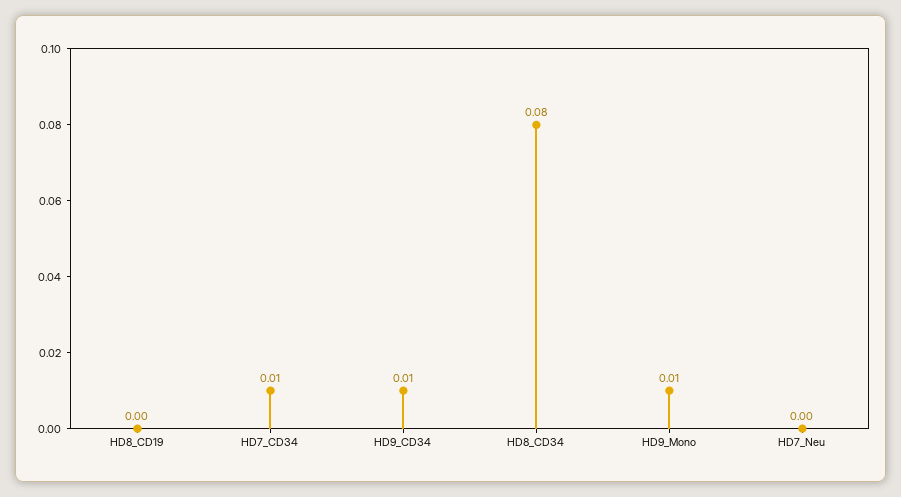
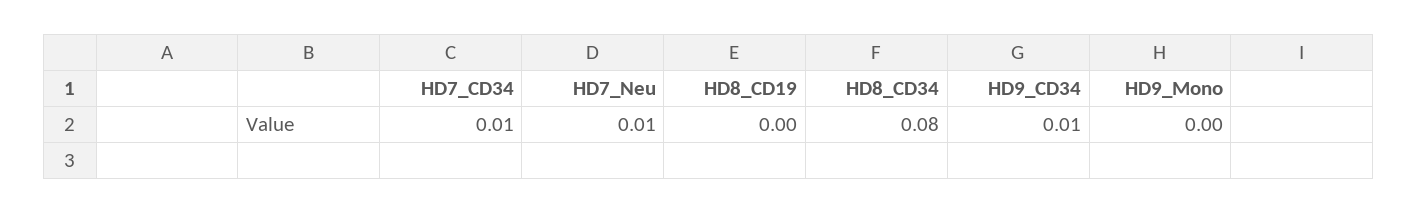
HD9_Mono: 0.01 -> 0
HD7_Neu: 0 -> 0.01

